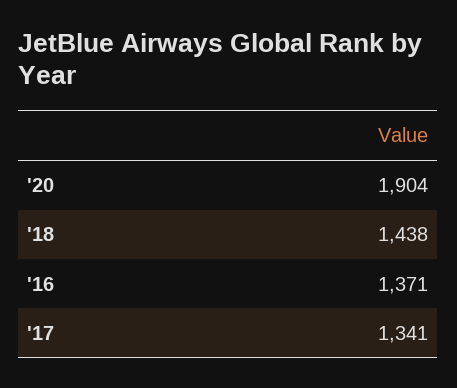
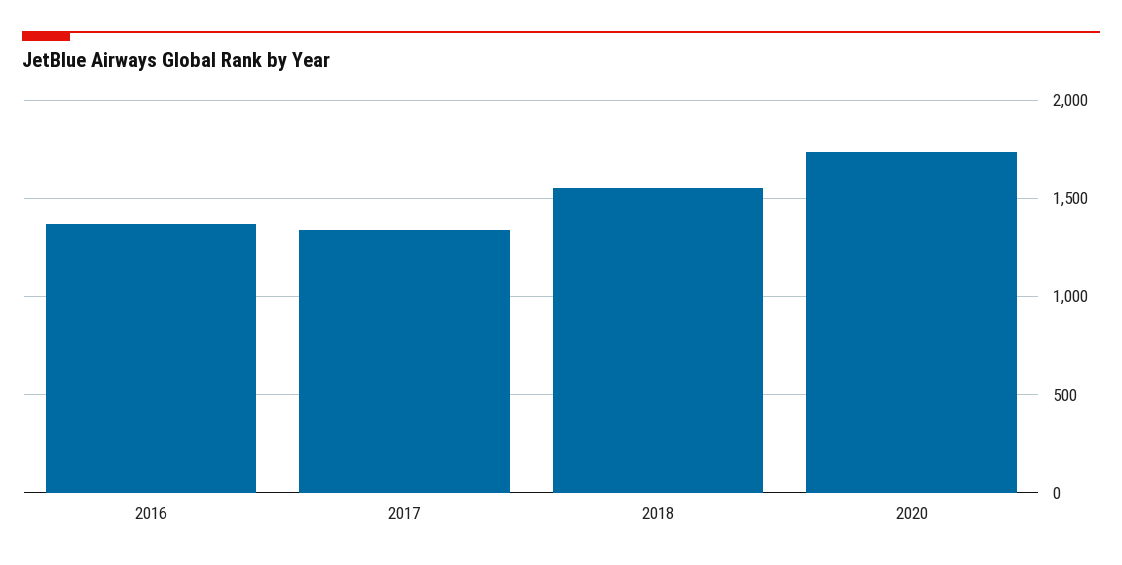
'20: 1904 -> 1750
'18: 1438 -> 1550

